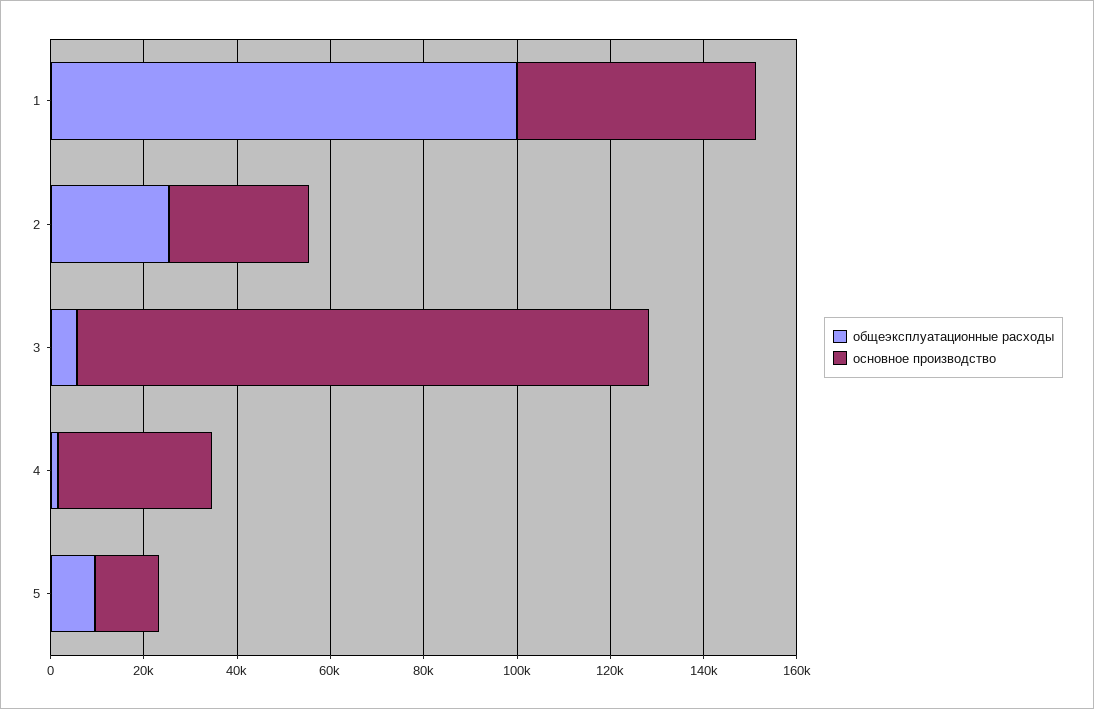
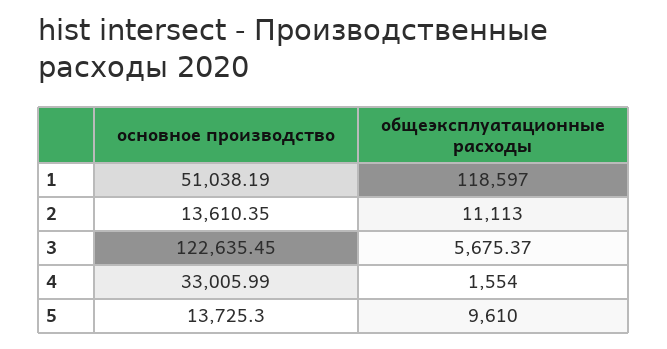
общеэксплуатационные расходы, 1: 100000 -> 118597
общеэксплуатационные расходы, 2: 25000 -> 11113
основное производство, 2: 30000 -> 13610.35

